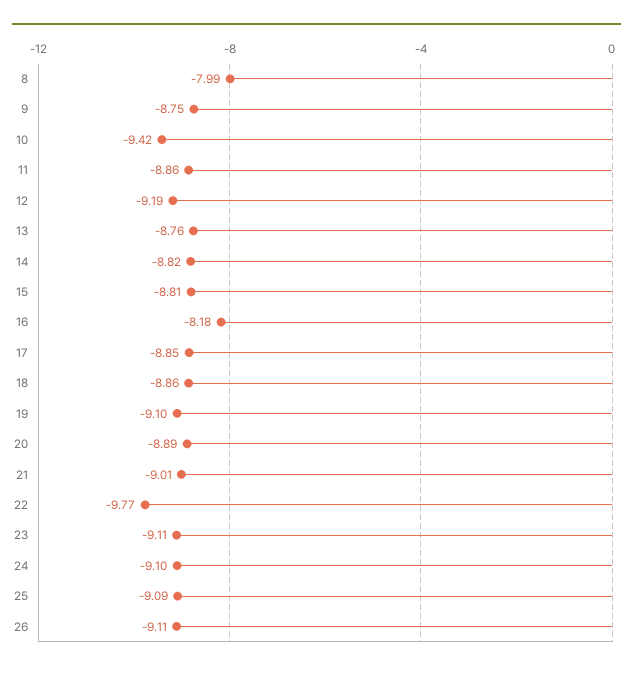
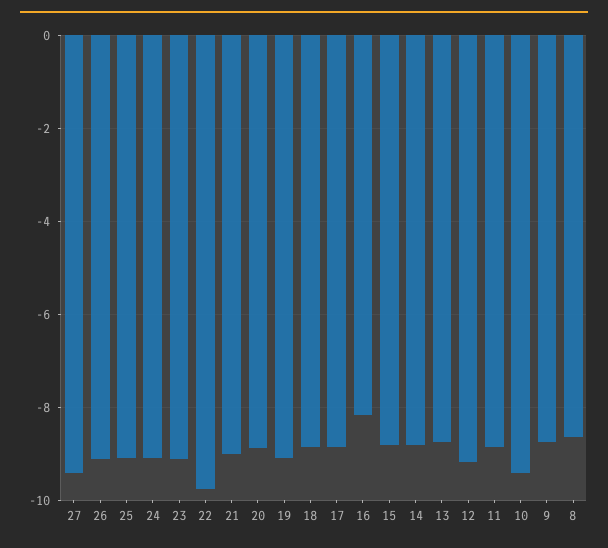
8: -7.99 -> -8.6
27: none -> -9.4

